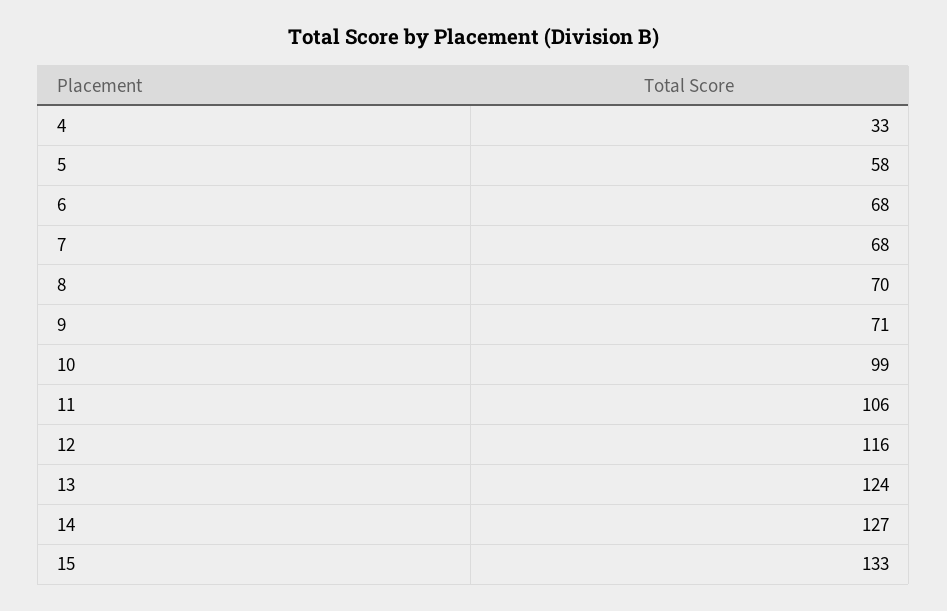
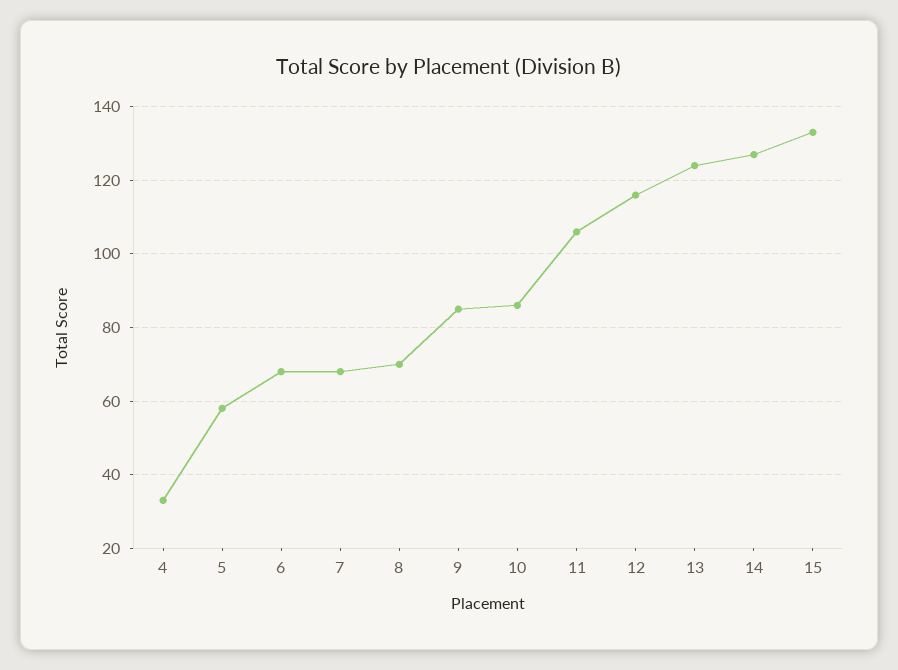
9: 71 -> 85
10: 99 -> 85

